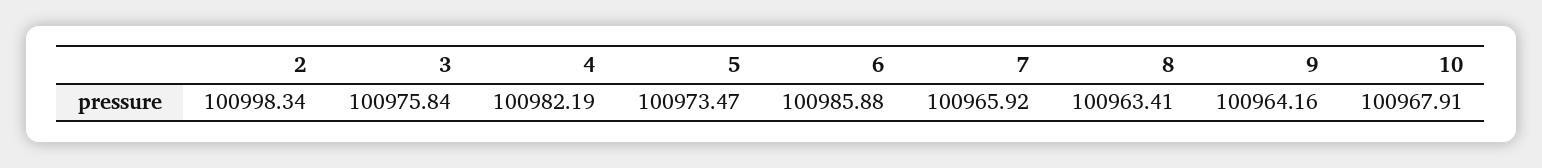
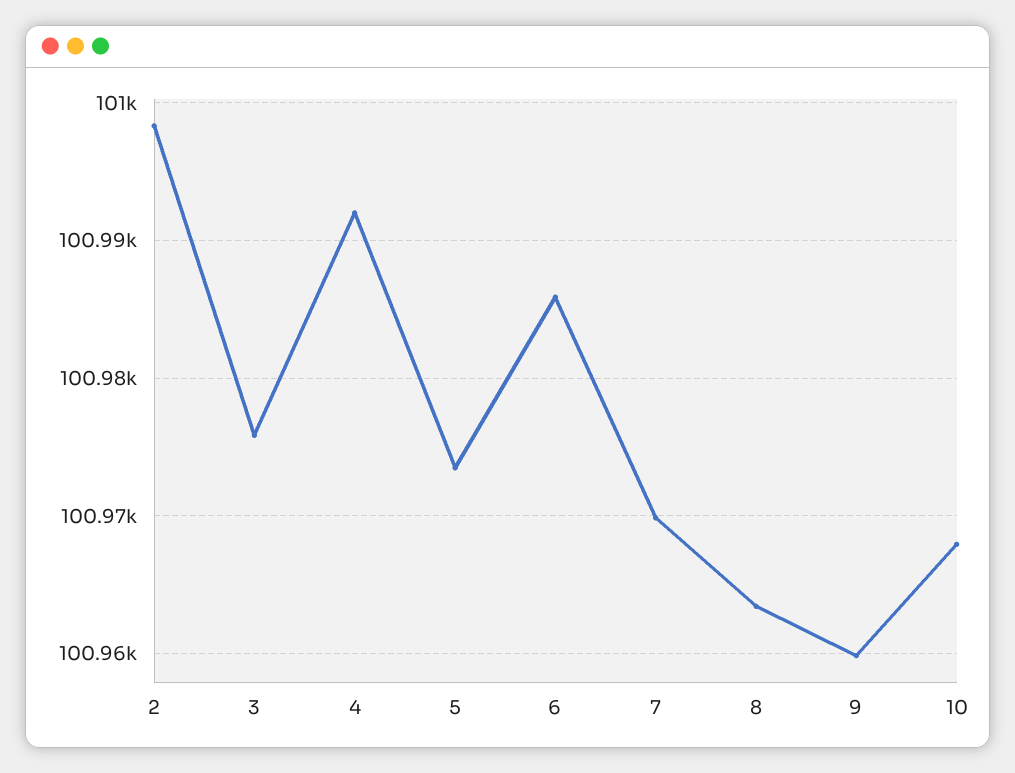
4: 100982.19 -> 100992
7: 100965.92 -> 100970
9: 100964.16 -> 100960

